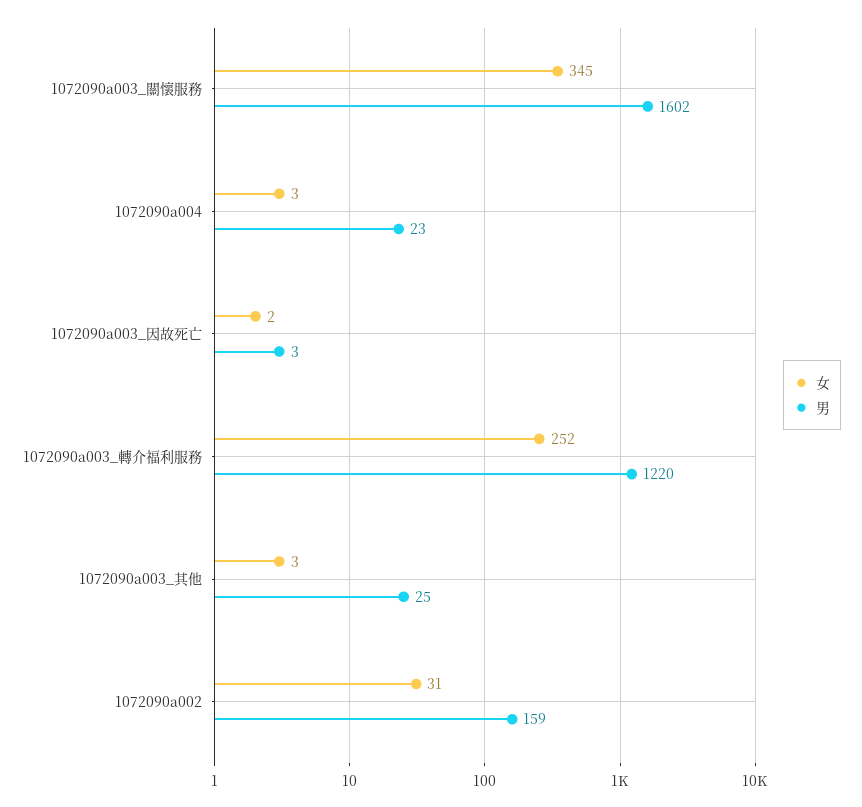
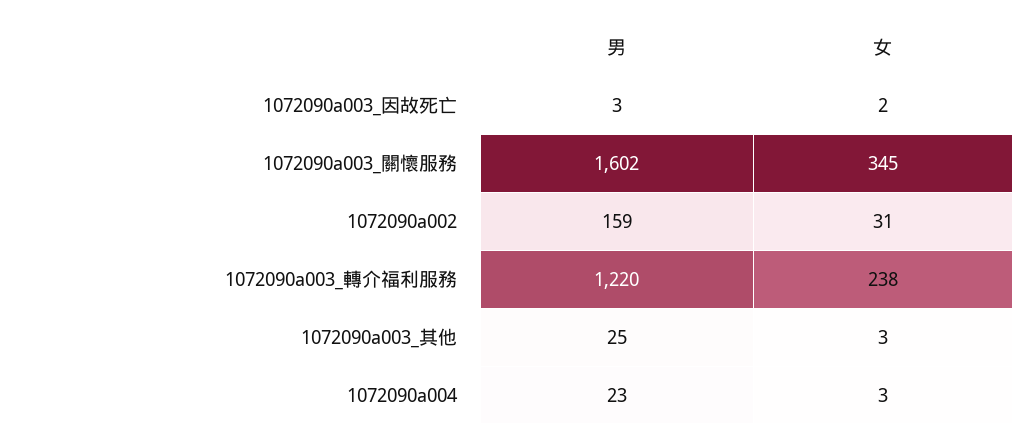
女, 1072090a003_轉介福利服務: 252 -> 238

